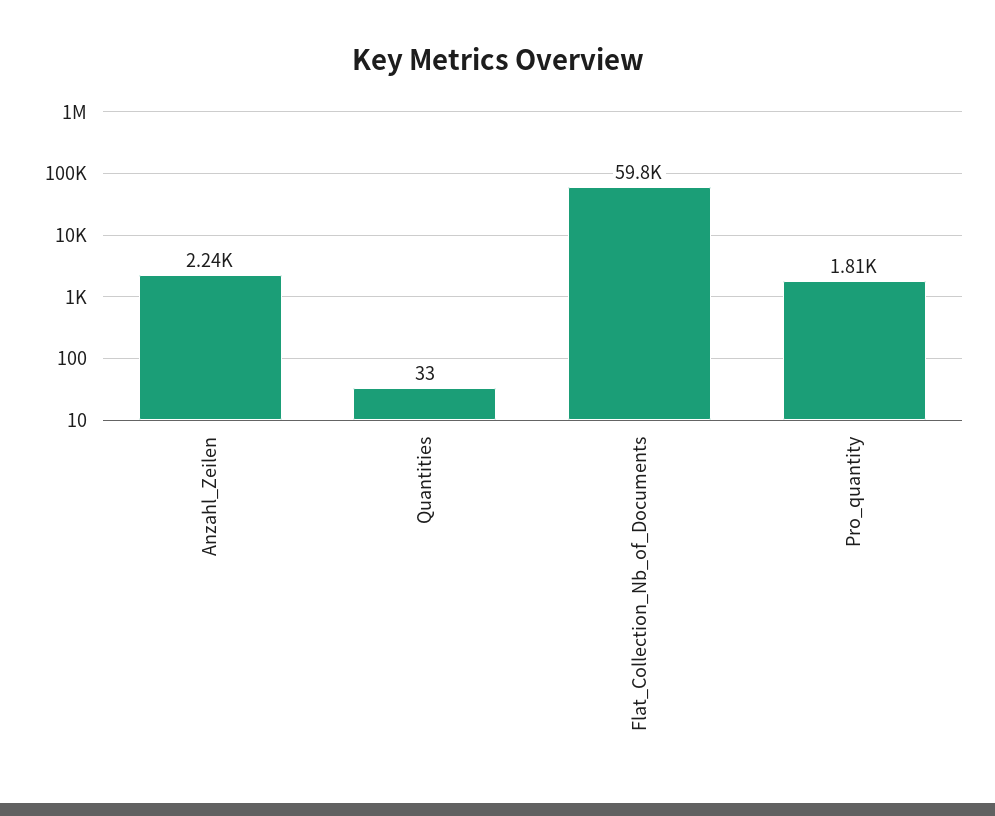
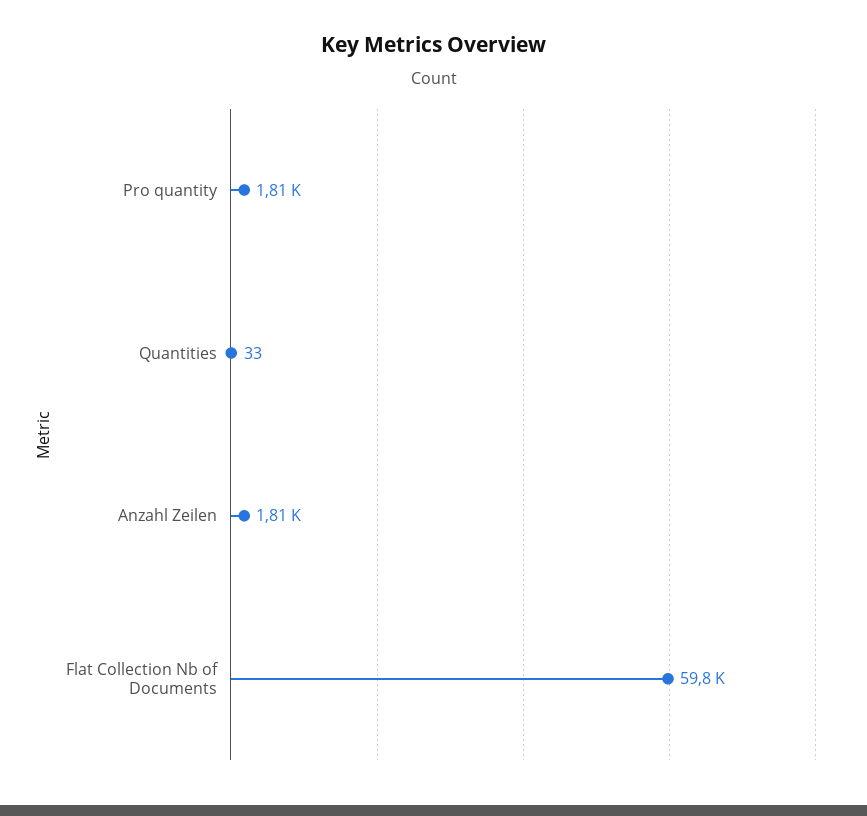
Anzahl_Zeilen: 2240 -> 1810

